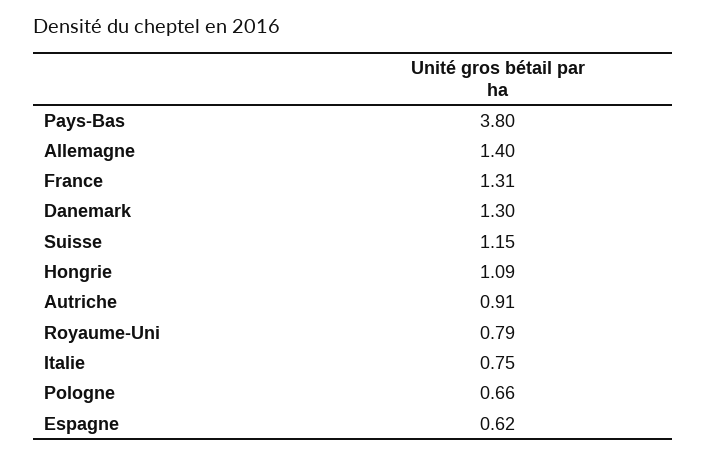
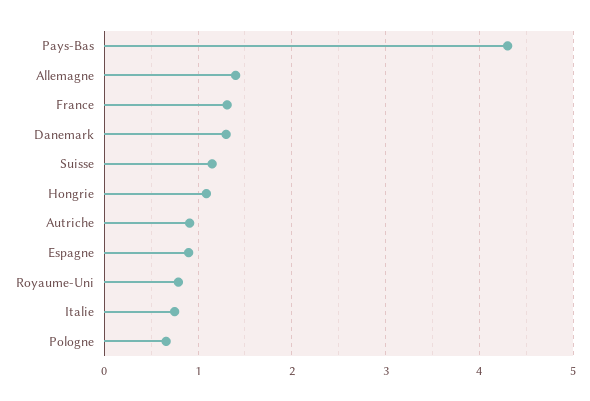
Pays-Bas: 3.8 -> 4.3
Espagne: 0.62 -> 0.9

